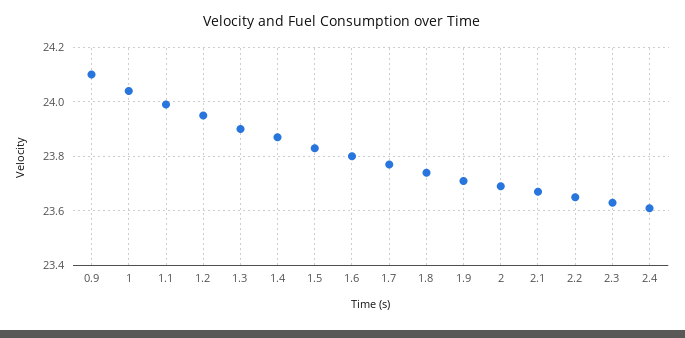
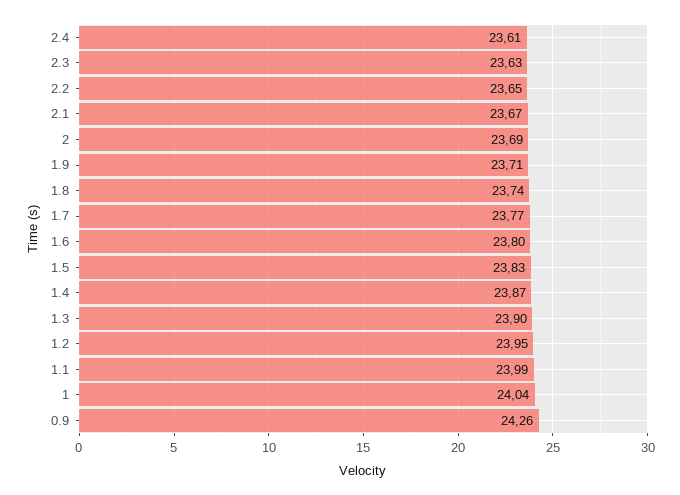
0.9: 24.1 -> 24.26

